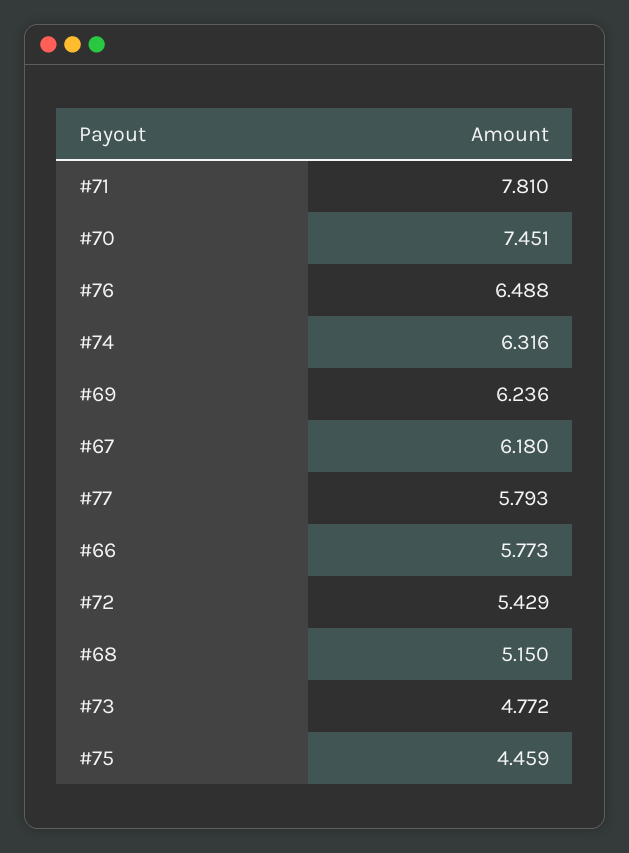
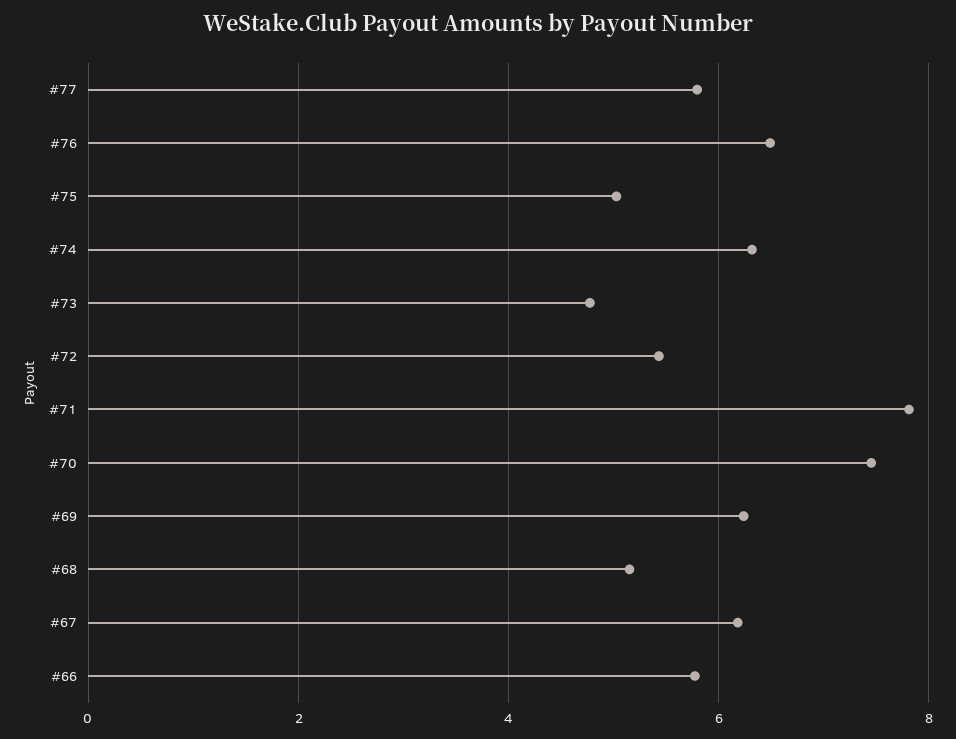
#75: 4.459 -> 5

